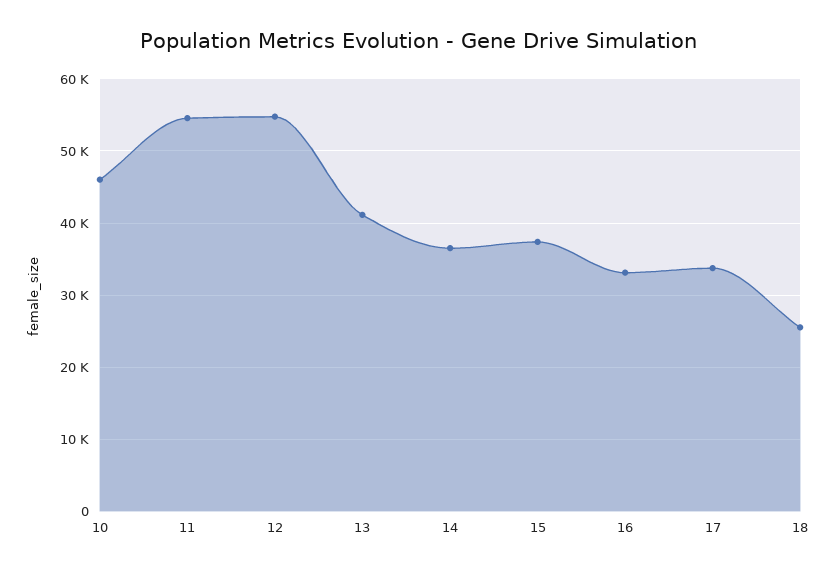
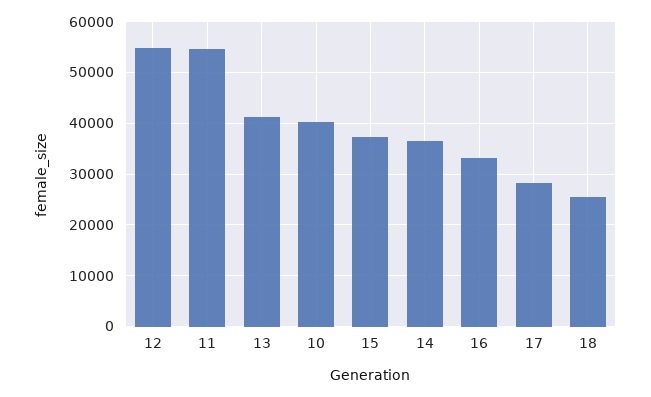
10: 46000 -> 40000
17: 34000 -> 28000

